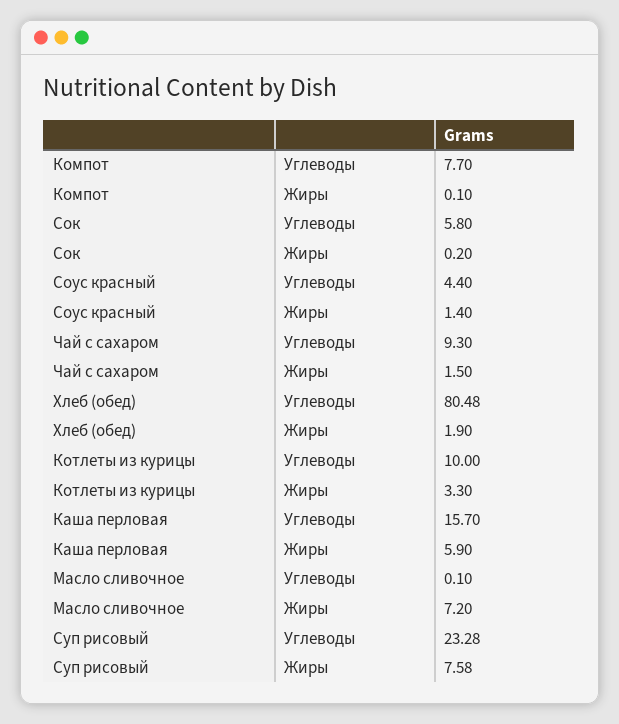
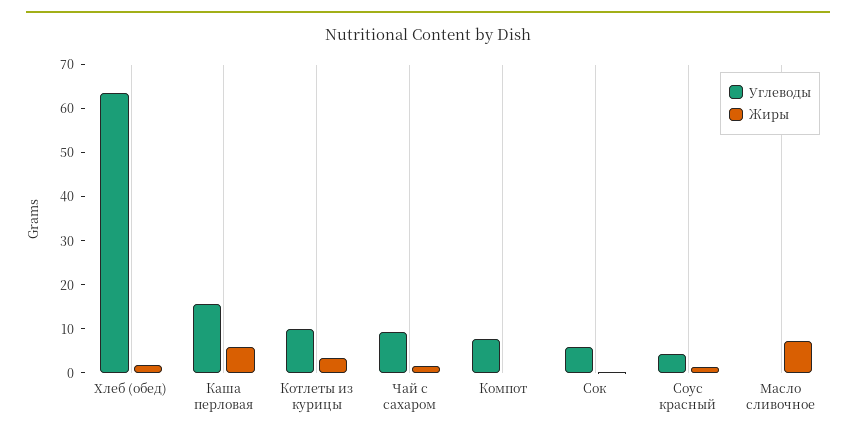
Углеводы, Хлеб (обед): 80.48 -> 64
Углеводы, Суп рисовый: 23.28 -> none
Жиры, Суп рисовый: 7.58 -> none

